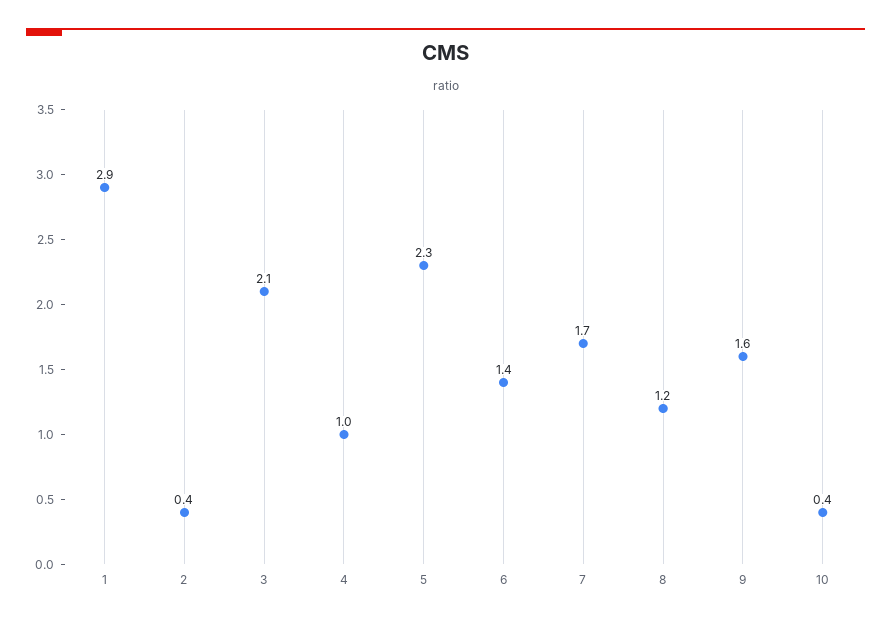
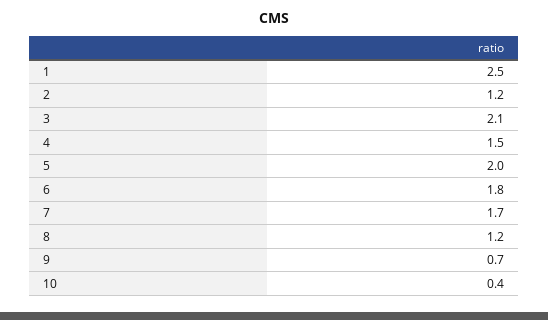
1: 2.9 -> 2.5
2: 0.4 -> 1.2
4: 1 -> 1.5
5: 2.3 -> 2
6: 1.4 -> 1.8
9: 1.6 -> 0.7

